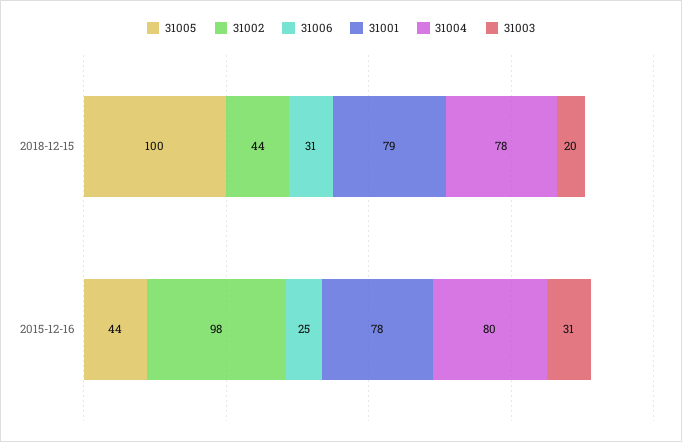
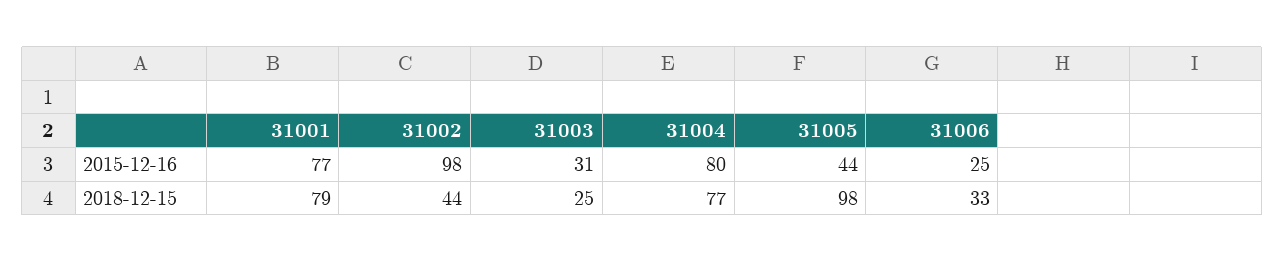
31005, 2018-12-15: 100 -> 98
31006, 2018-12-15: 31 -> 33
31004, 2018-12-15: 78 -> 77
31003, 2018-12-15: 20 -> 25
31001, 2015-12-16: 78 -> 77

